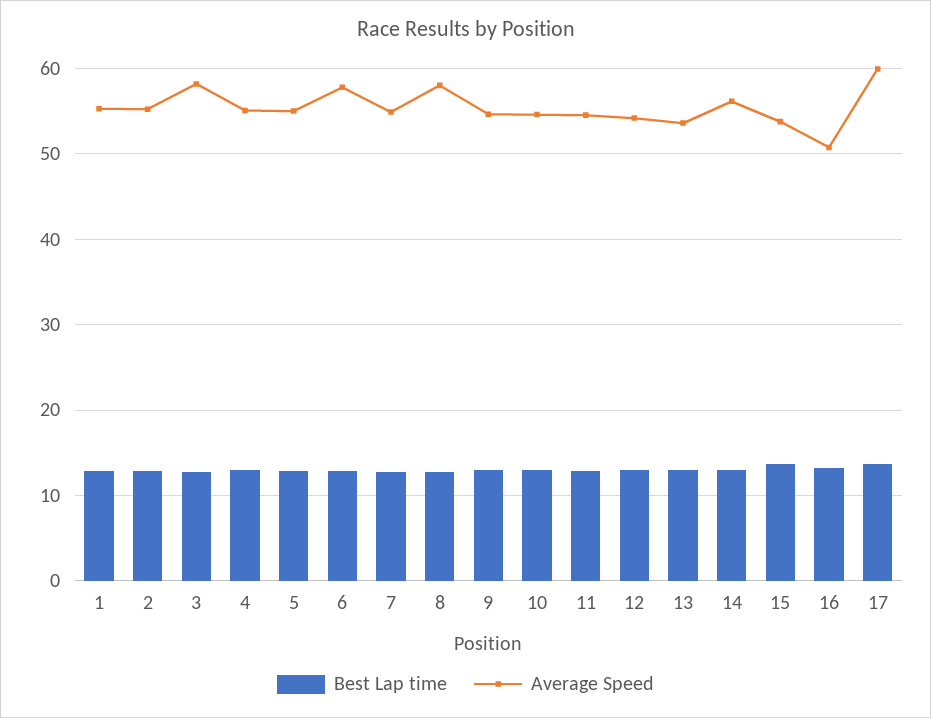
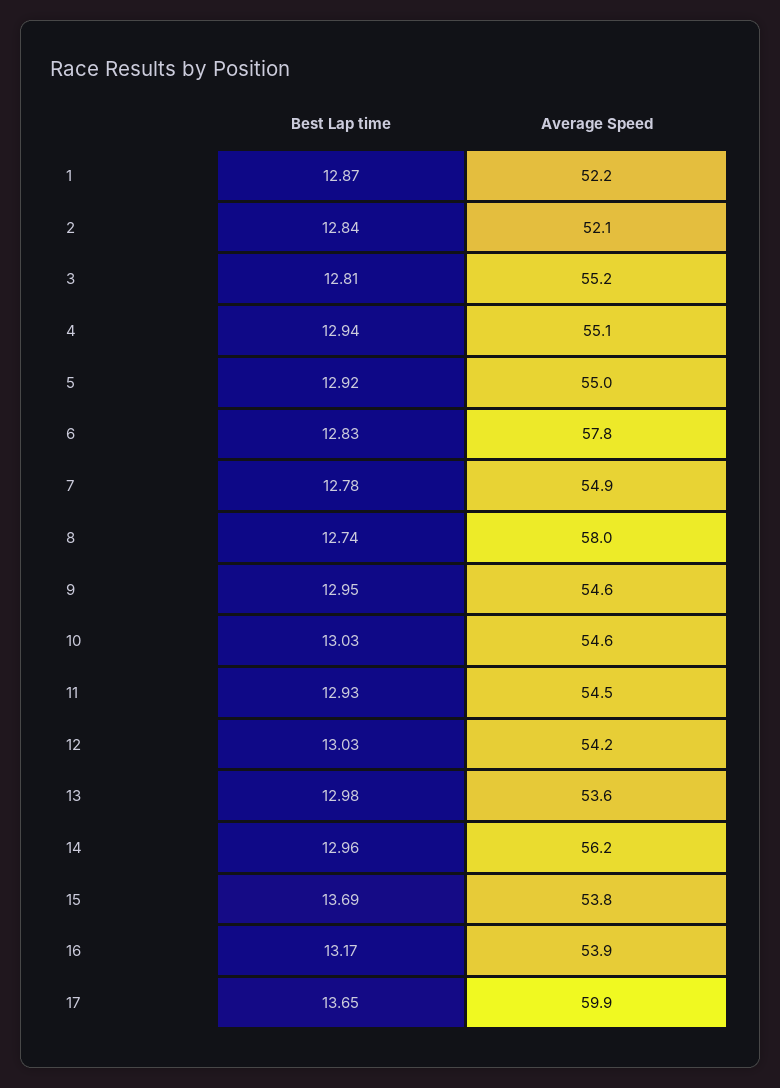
Average Speed, 1: 55 -> 52.2
Average Speed, 2: 55 -> 52.1
Average Speed, 3: 58 -> 55.2
Average Speed, 16: 51 -> 53.9

